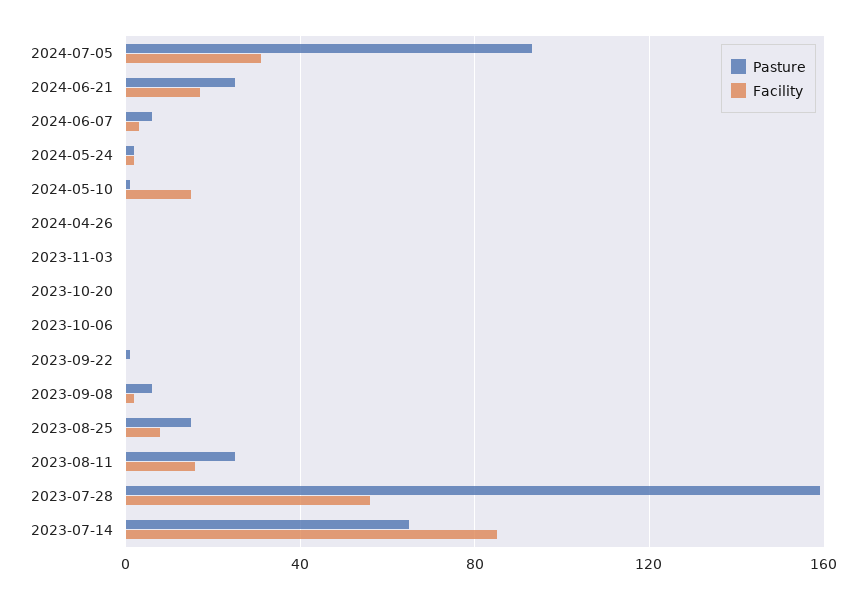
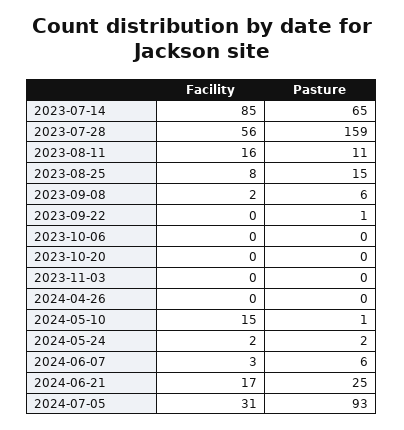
Pasture, 2023-08-11: 25 -> 11

